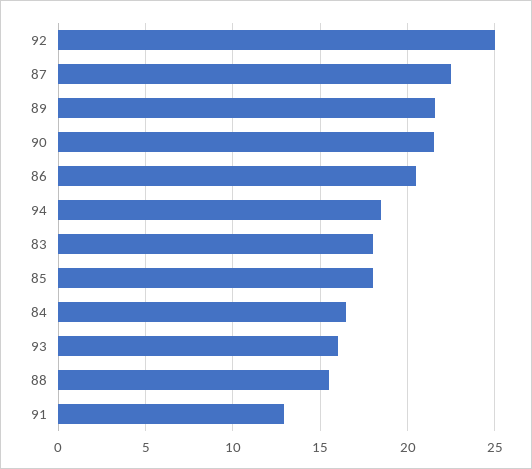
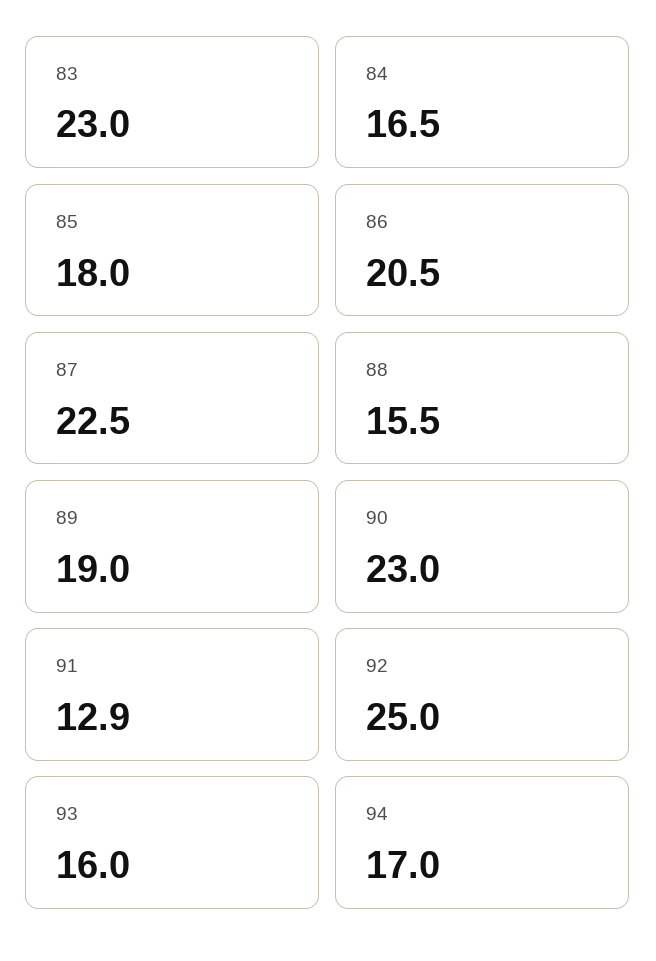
89: 21.5 -> 19
90: 21.5 -> 23
94: 18.5 -> 17
83: 18 -> 23

